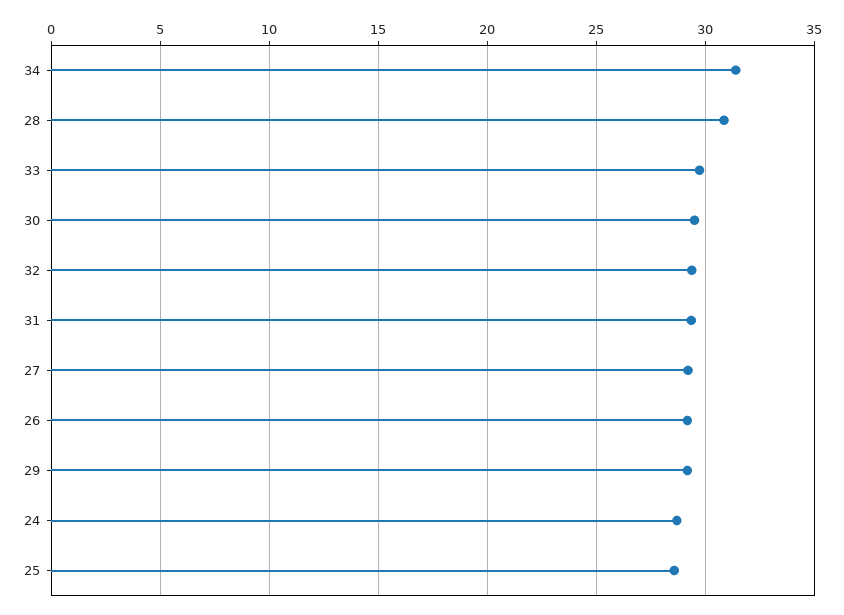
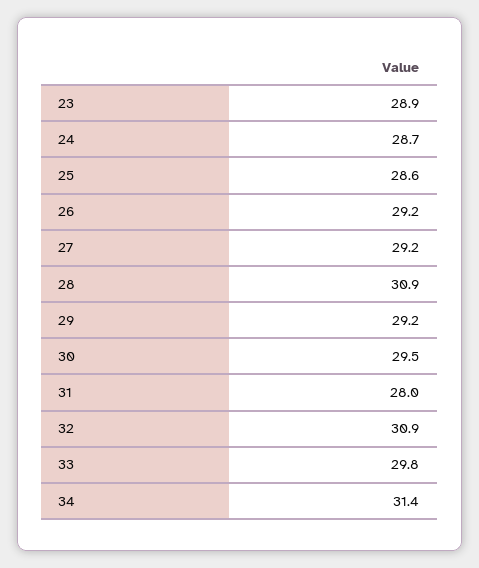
32: 29.5 -> 30.9
31: 29.5 -> 28
23: none -> 28.9

